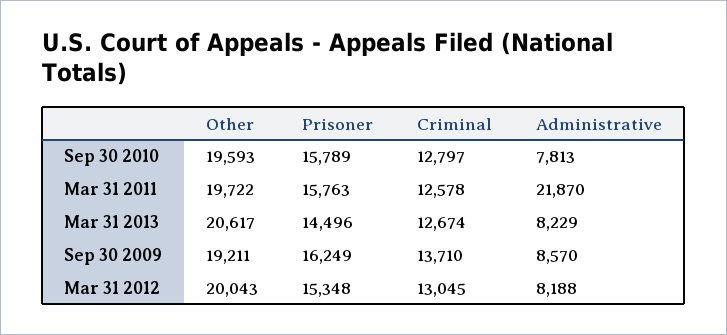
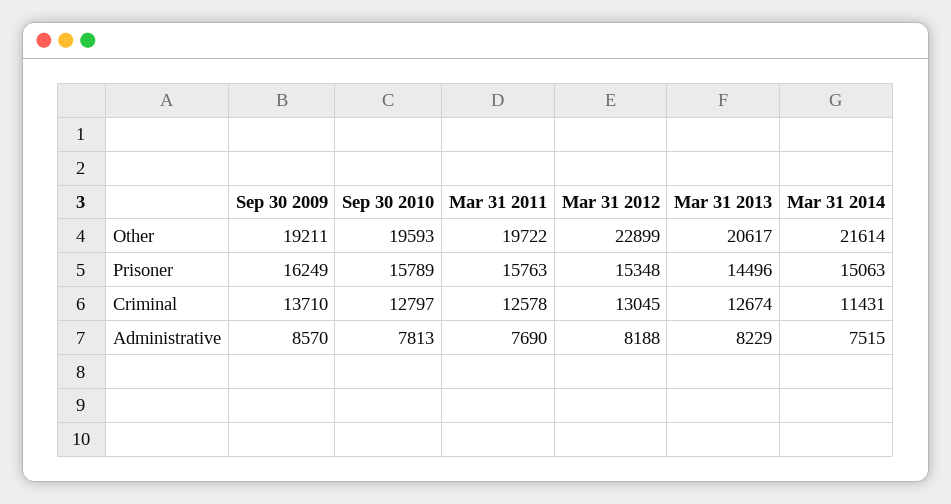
Administrative, Mar 31 2011: 21870 -> 7690
Other, Mar 31 2012: 20043 -> 22899
Other, Mar 31 2014: none -> 21614
Prisoner, Mar 31 2014: none -> 15063
Criminal, Mar 31 2014: none -> 11431
Administrative, Mar 31 2014: none -> 7515

